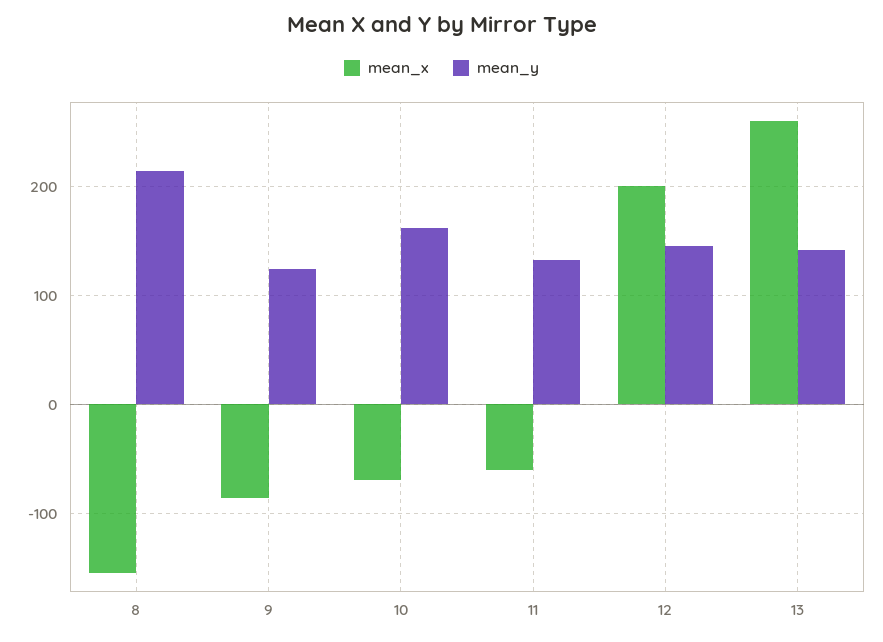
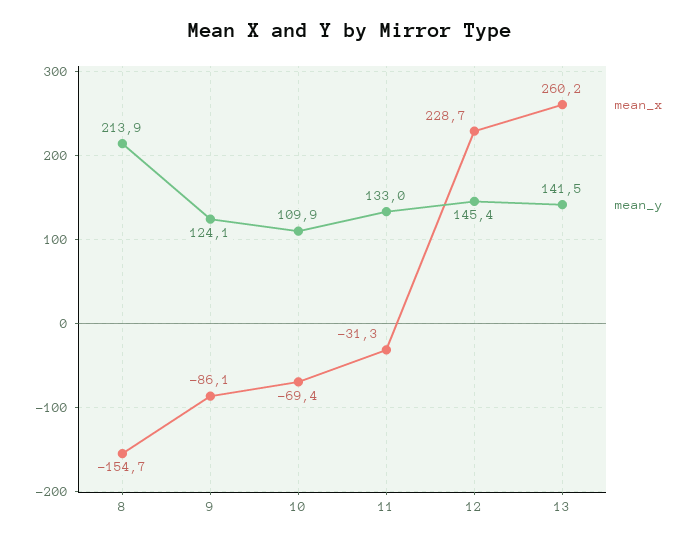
mean_y, 10: 160 -> 109.9
mean_x, 11: -60 -> -31.3
mean_x, 12: 200 -> 228.7

